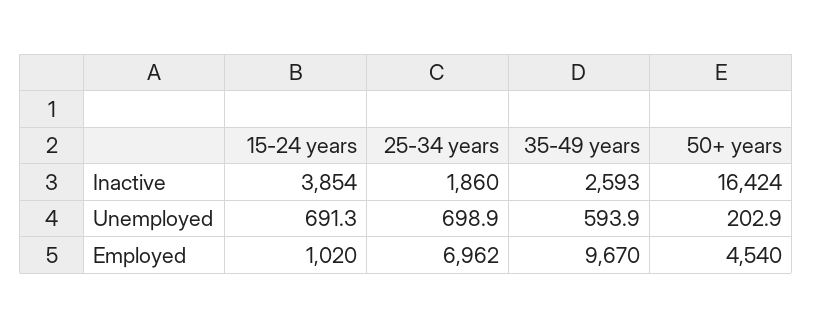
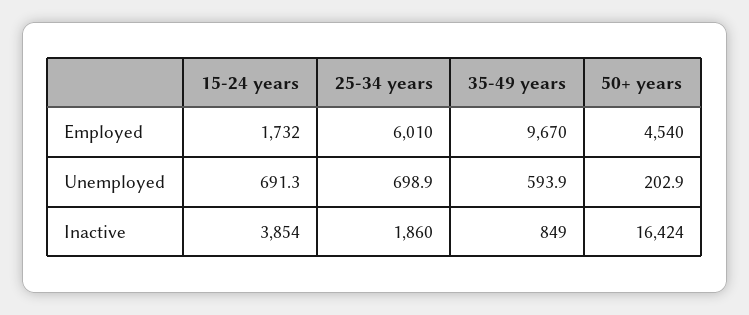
35-49 years, Inactive: 2593 -> 849
15-24 years, Employed: 1020 -> 1732
25-34 years, Employed: 6962 -> 6010

